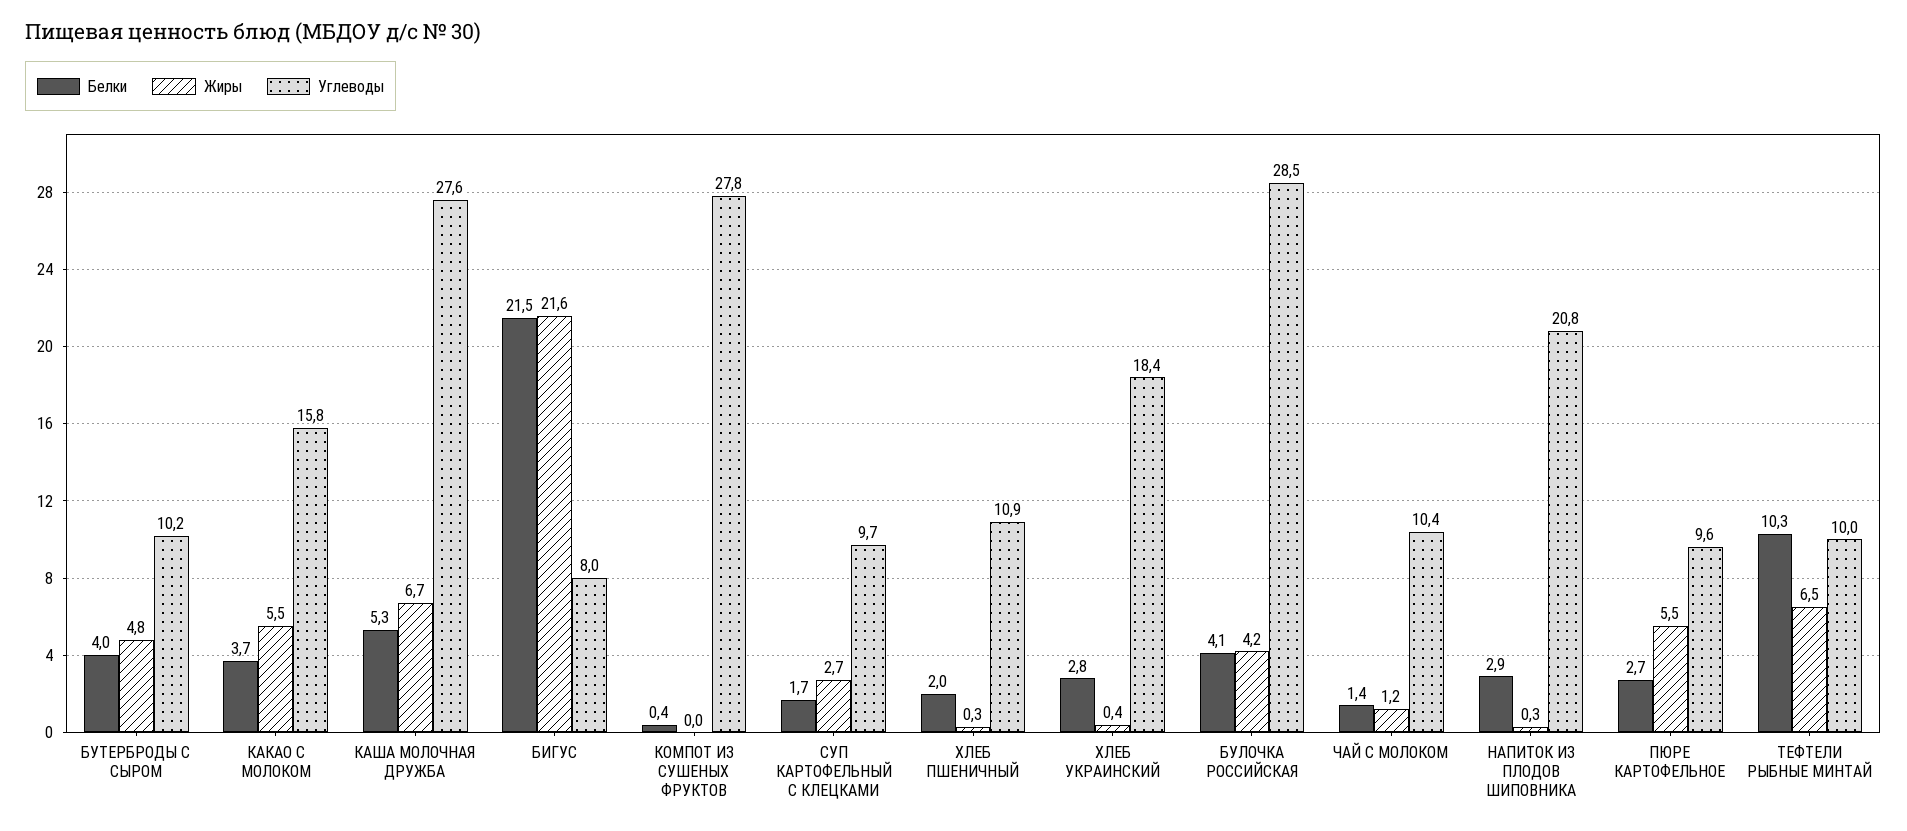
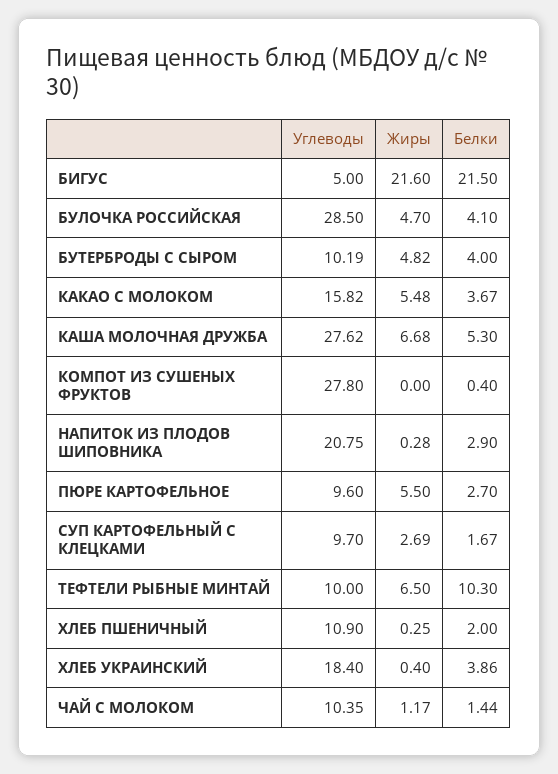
Углеводы, БИГУС: 8 -> 5
Белки, ХЛЕБ УКРАИНСКИЙ: 2.8 -> 3.86
Жиры, БУЛОЧКА РОССИЙСКАЯ: 4.2 -> 4.7

